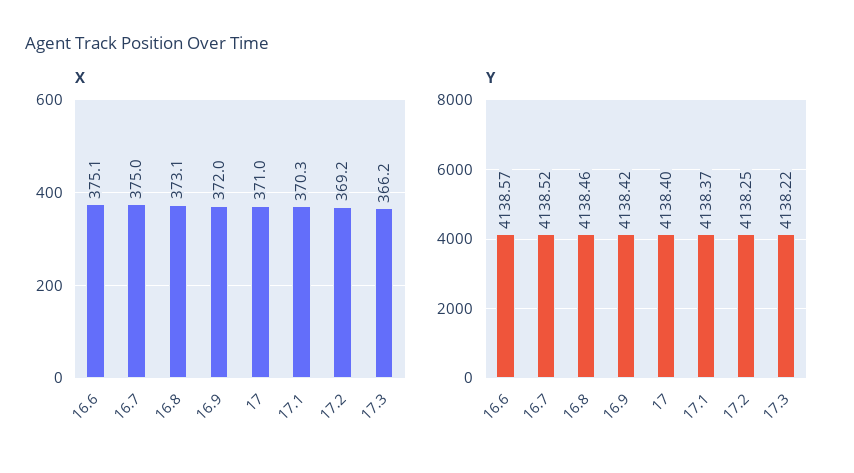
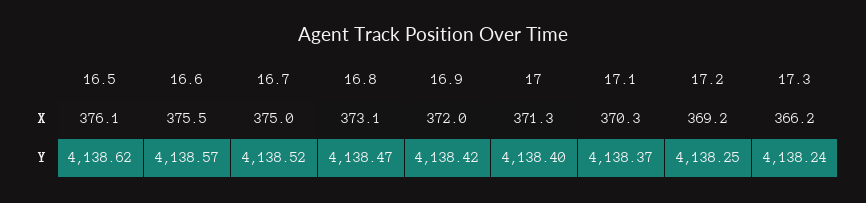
X, 16.6: 375.1 -> 375.5
X, 17: 371 -> 371.3
Y, 16.8: 4138.46 -> 4138.47
Y, 17.3: 4138.22 -> 4138.24
X, 16.5: none -> 376.1
Y, 16.5: none -> 4138.62

